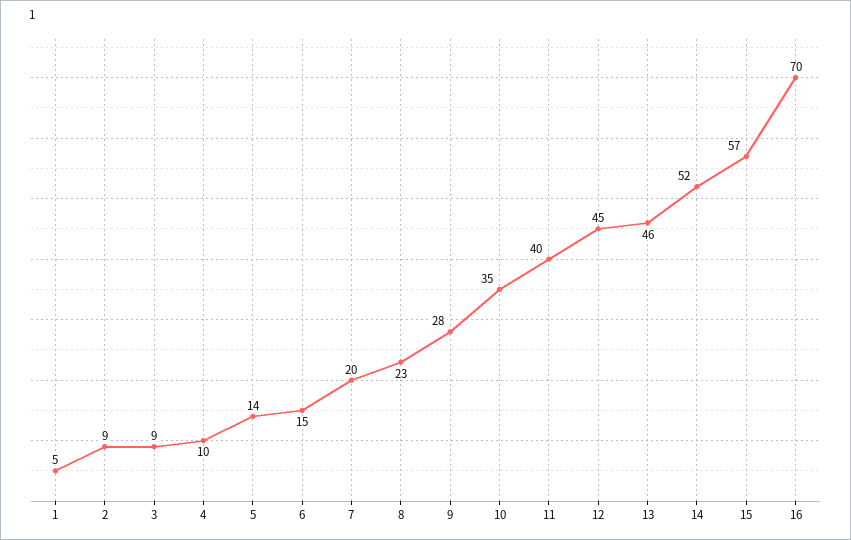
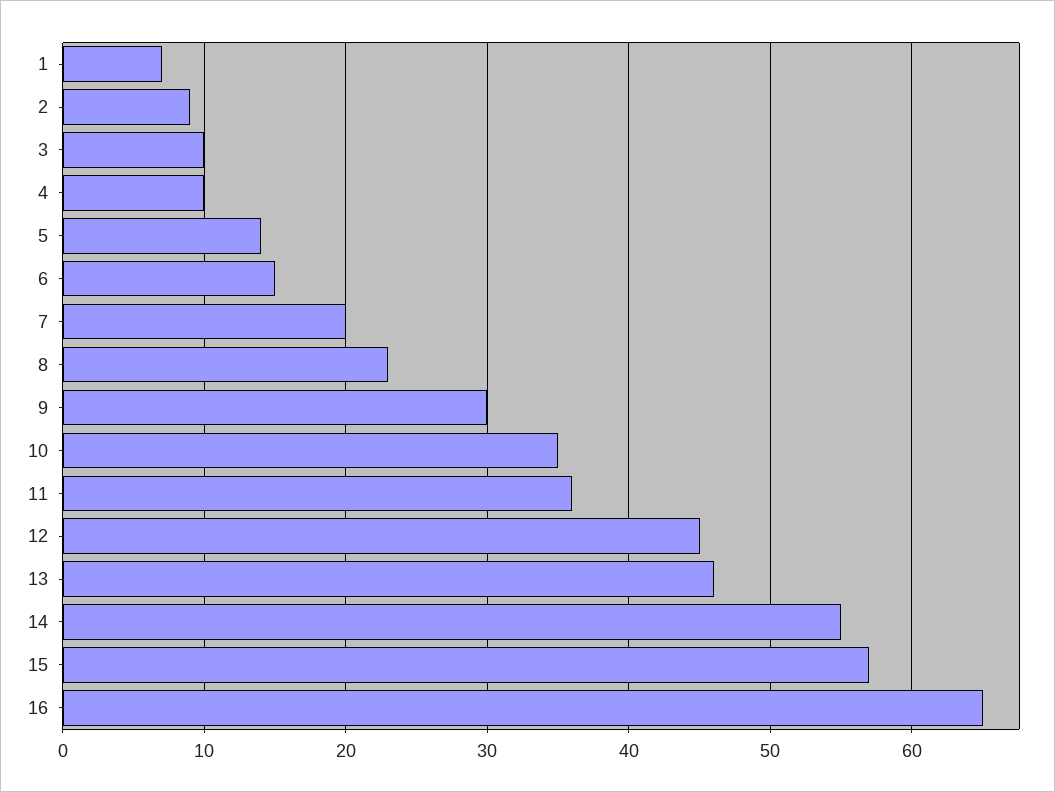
1: 5 -> 7
3: 9 -> 10
9: 28 -> 30
11: 40 -> 36
14: 52 -> 55
16: 70 -> 65

